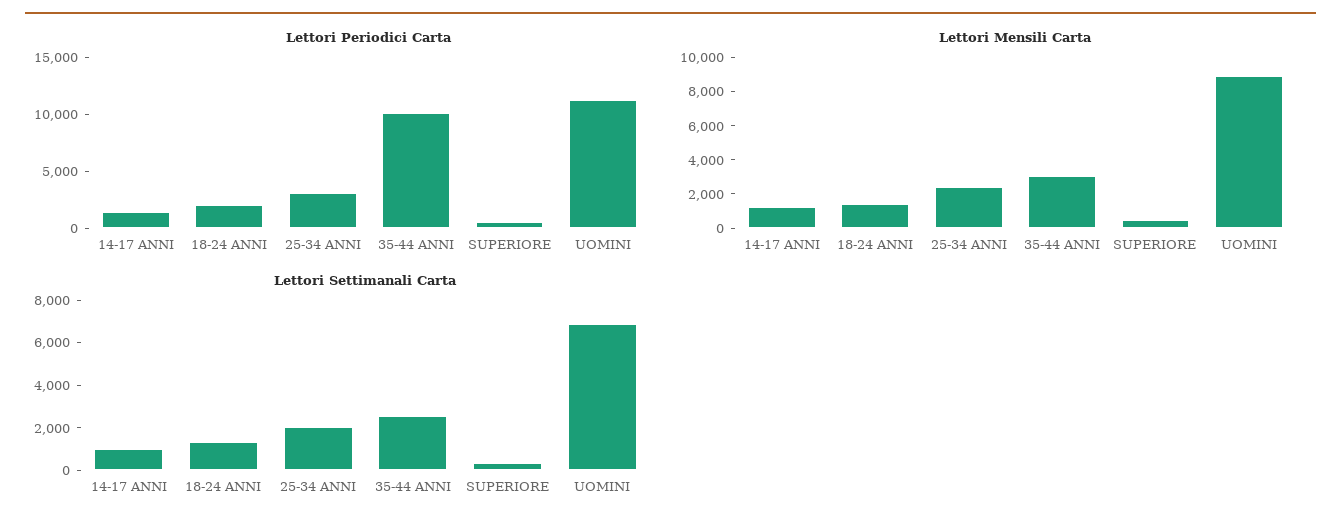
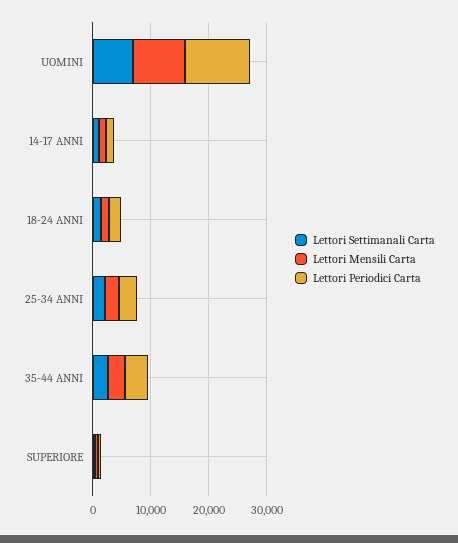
Lettori Periodici Carta, 35-44 ANNI: 10000 -> 4000

